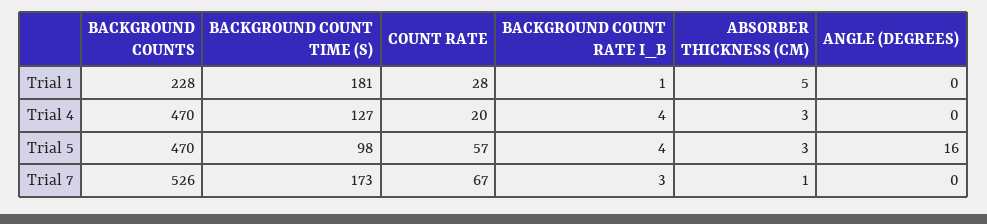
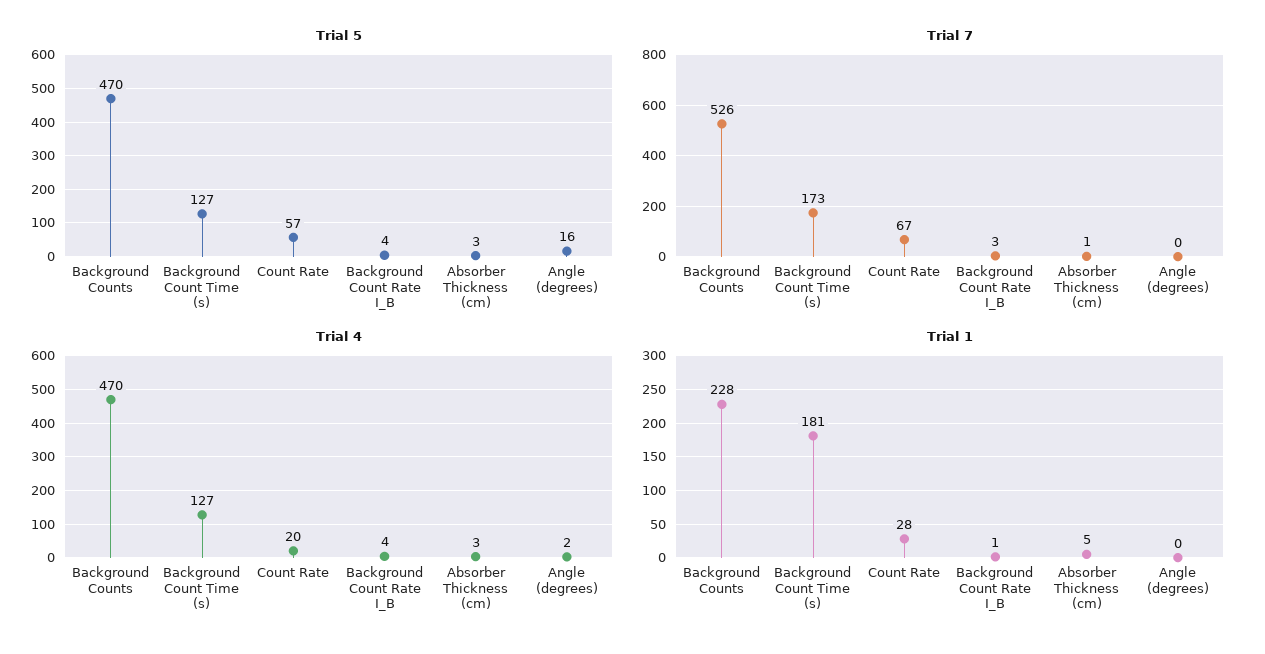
Trial 4, ANGLE (DEGREES): 0 -> 2
Trial 5, BACKGROUND COUNT TIME (S): 98 -> 127

